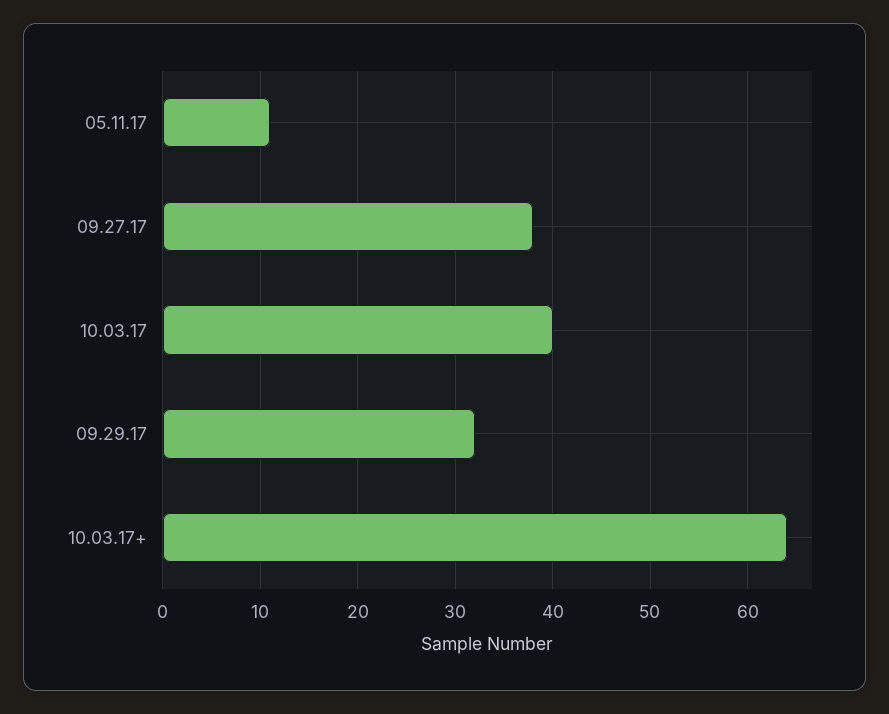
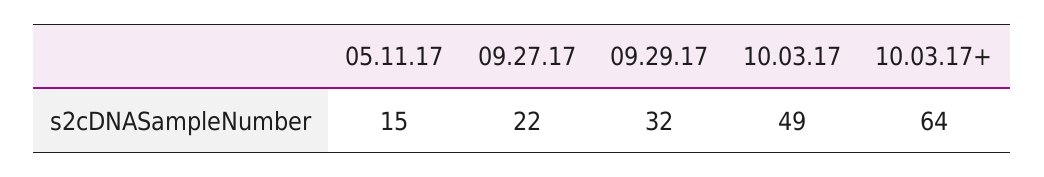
05.11.17: 11 -> 15
09.27.17: 38 -> 22
10.03.17: 40 -> 49

